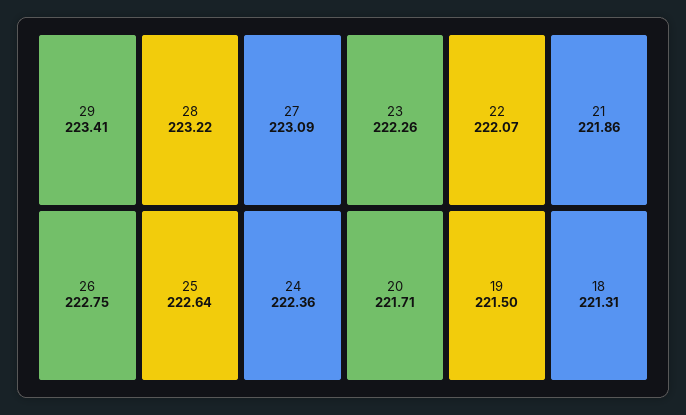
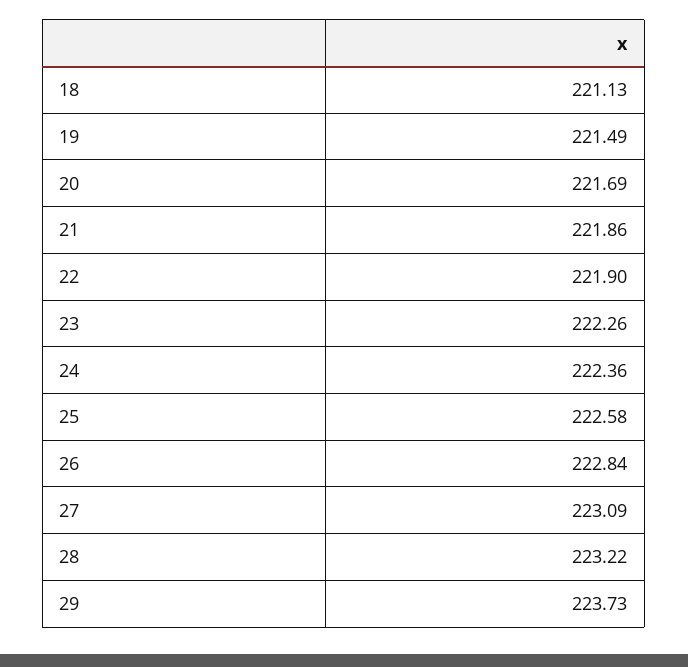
29: 223.41 -> 223.73
26: 222.75 -> 222.84
25: 222.64 -> 222.58
22: 222.07 -> 221.9
20: 221.71 -> 221.69
19: 221.5 -> 221.49
18: 221.31 -> 221.13

